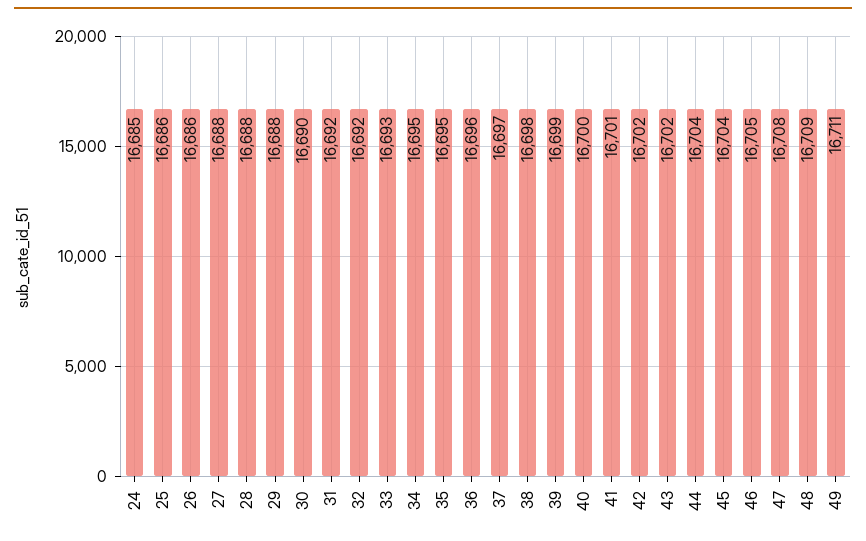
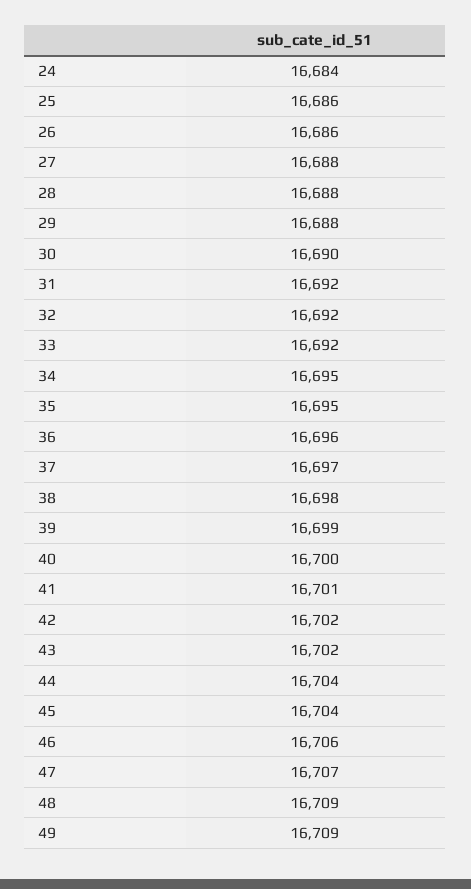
24: 16685 -> 16684
33: 16693 -> 16692
46: 16705 -> 16706
47: 16708 -> 16707
49: 16711 -> 16709

